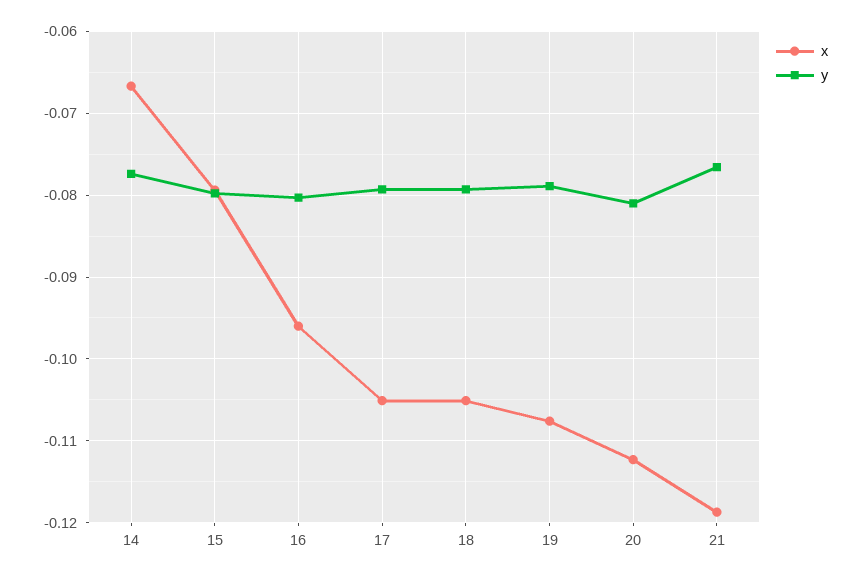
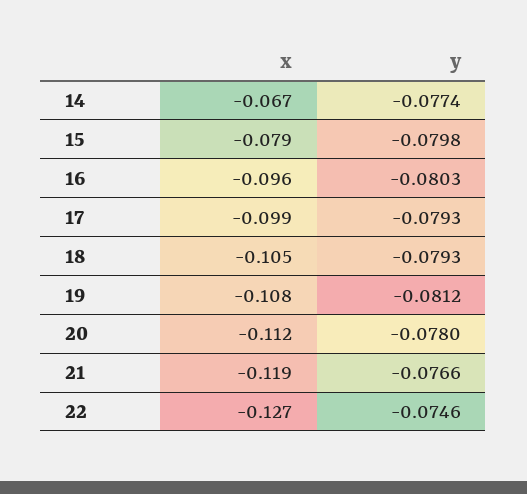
x, 17: -0.105 -> -0.099
y, 19: -0.079 -> -0.0812
y, 20: -0.081 -> -0.078
x, 22: none -> -0.127
y, 22: none -> -0.0746

